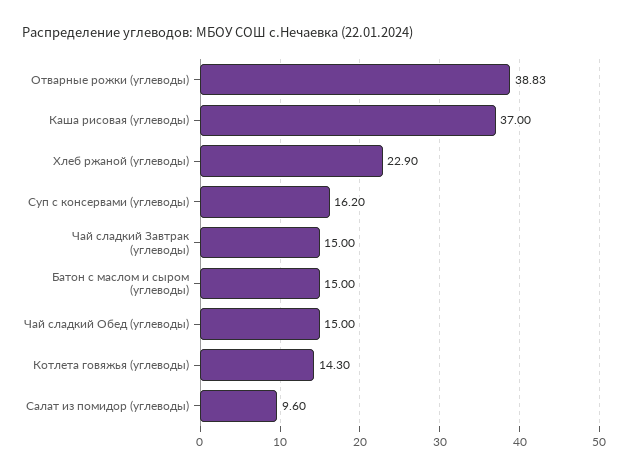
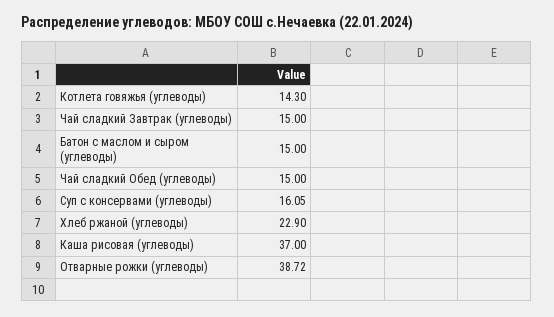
Отварные рожки (углеводы): 38.83 -> 38.72
Суп c консервами (углеводы): 16.2 -> 16.05
Салат из помидор (углеводы): 9.6 -> none

